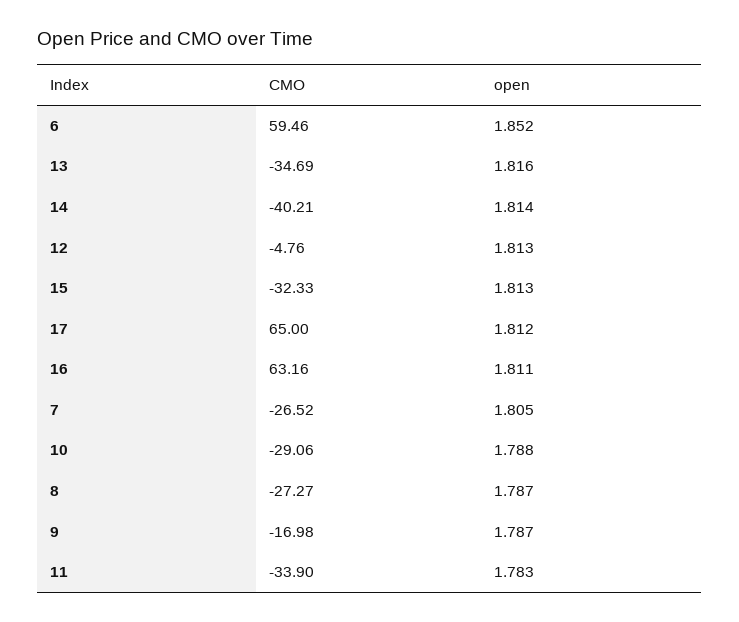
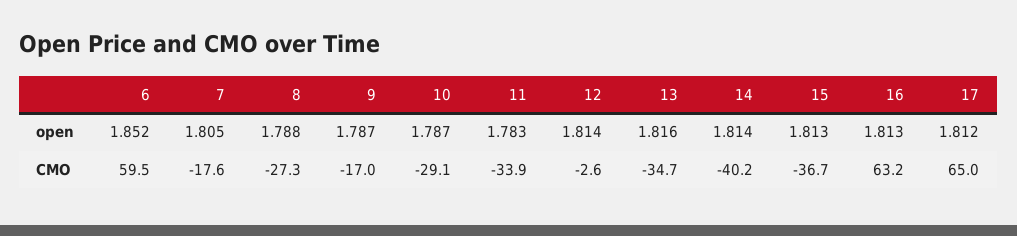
CMO, 12: -4.76 -> -2.6
open, 12: 1.813 -> 1.814
CMO, 15: -32.33 -> -36.7
open, 16: 1.811 -> 1.813
CMO, 7: -26.52 -> -17.6
open, 10: 1.788 -> 1.787
open, 8: 1.787 -> 1.788

